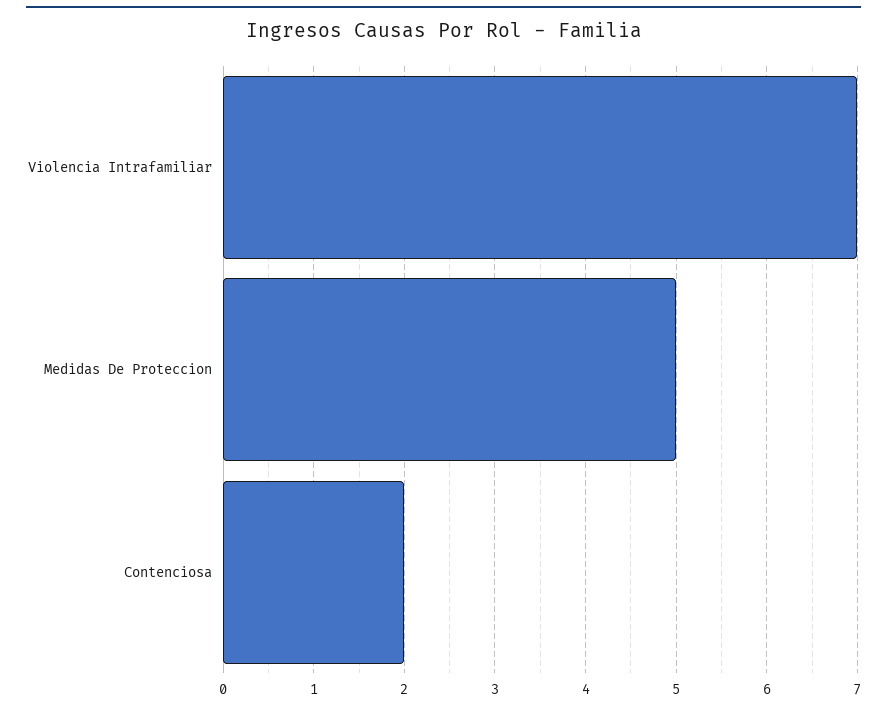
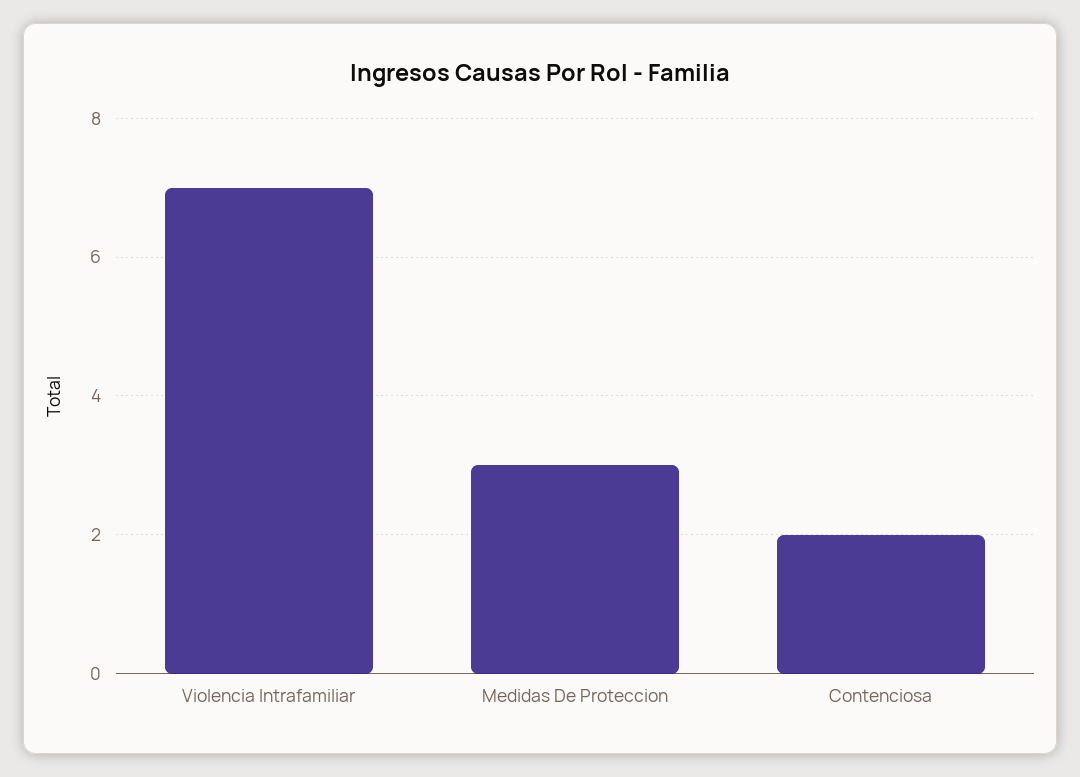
Medidas De Proteccion: 5 -> 3

